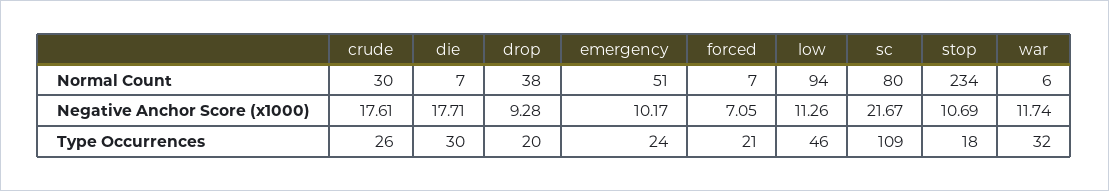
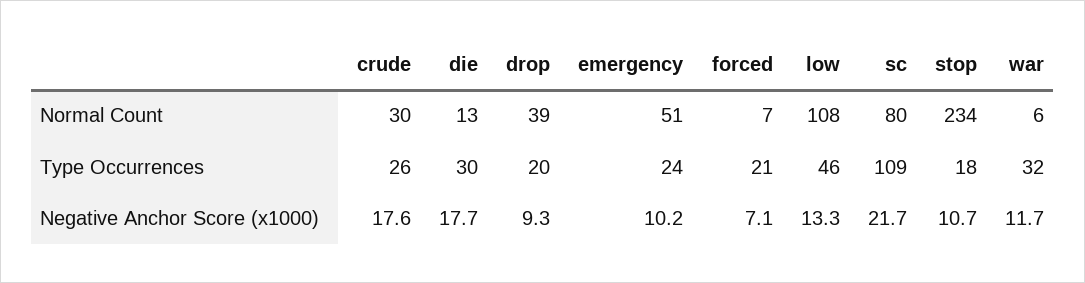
die, Normal Count: 7 -> 13
drop, Normal Count: 38 -> 39
low, Normal Count: 94 -> 108
low, Negative Anchor Score (x1000): 11.26 -> 13.3

